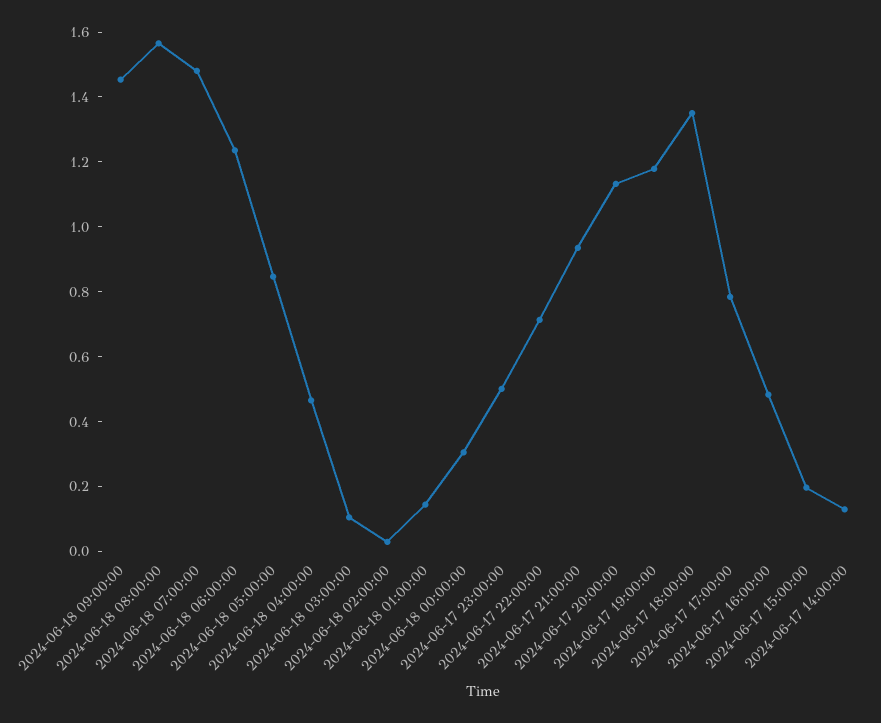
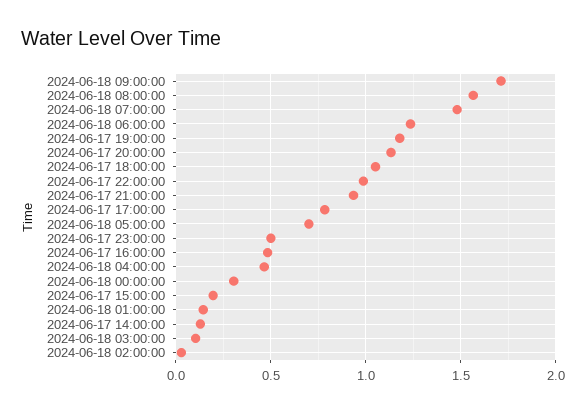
2024-06-18 09:00:00: 1.45 -> 1.7
2024-06-18 05:00:00: 0.85 -> 0.7
2024-06-17 22:00:00: 0.7 -> 1
2024-06-17 18:00:00: 1.35 -> 1.05

